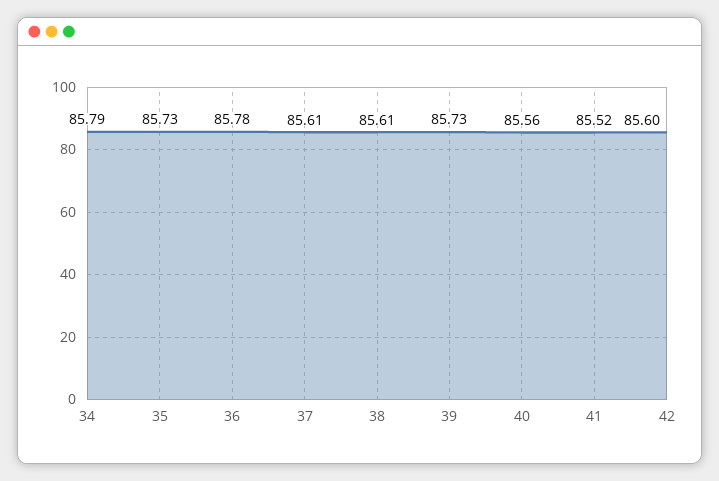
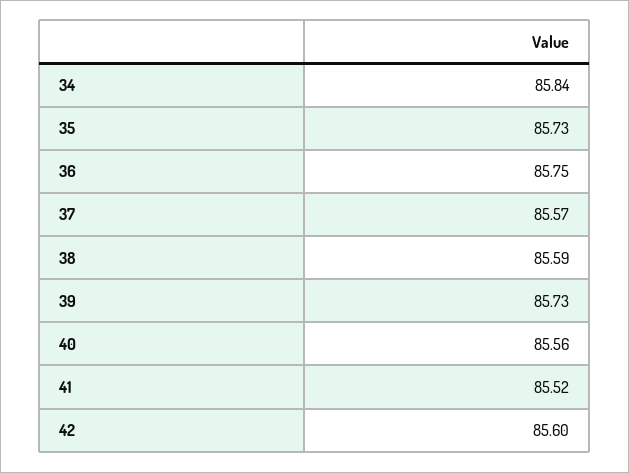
34: 85.79 -> 85.84
36: 85.78 -> 85.75
37: 85.61 -> 85.57
38: 85.61 -> 85.59

